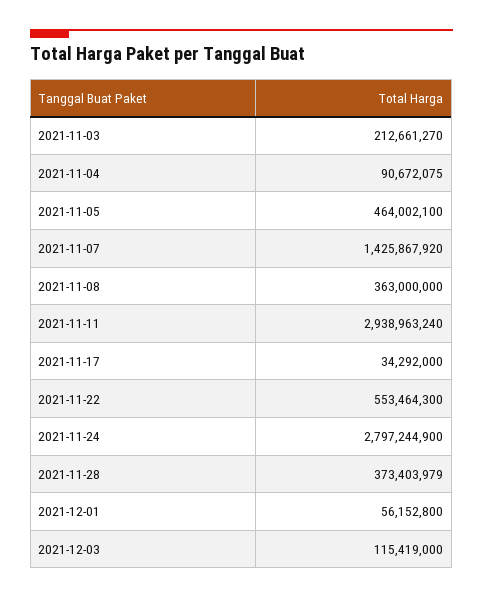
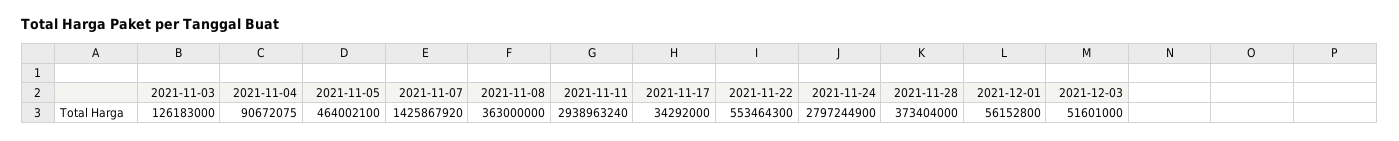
2021-11-03: 212661270 -> 126183000
2021-11-28: 373403979 -> 373404000
2021-12-03: 115419000 -> 51601000

